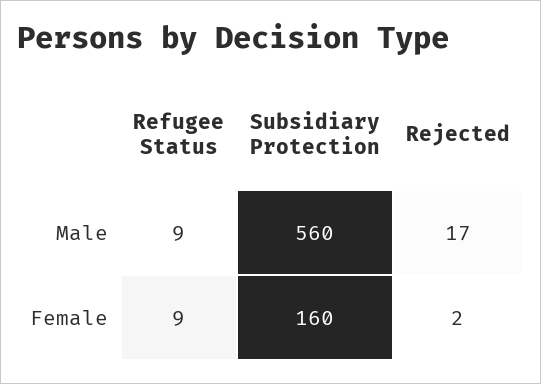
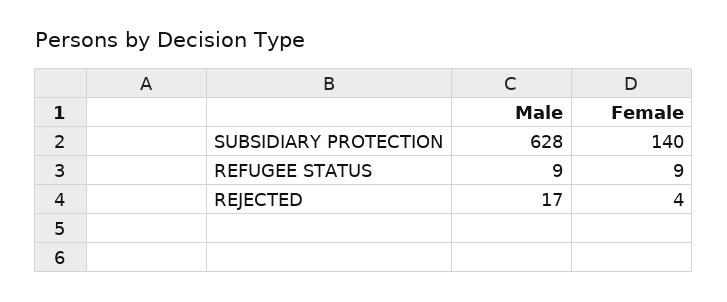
Subsidiary Protection, Male: 560 -> 628
Subsidiary Protection, Female: 160 -> 140
Rejected, Female: 2 -> 4

